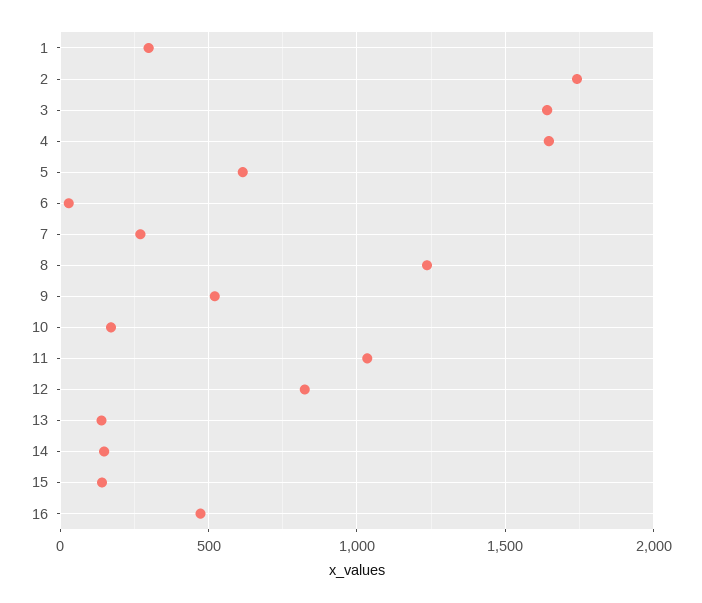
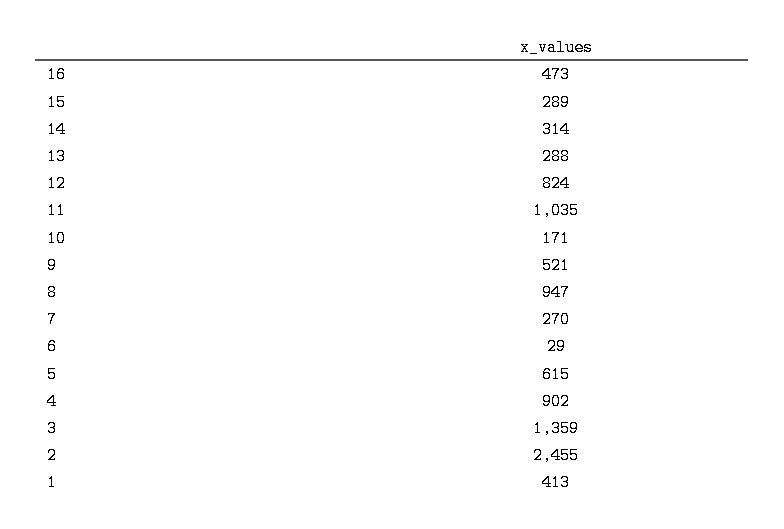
1: 300 -> 413
2: 1750 -> 2455
3: 1650 -> 1359
4: 1650 -> 902
8: 1250 -> 947
13: 150 -> 288
14: 150 -> 314
15: 150 -> 289

